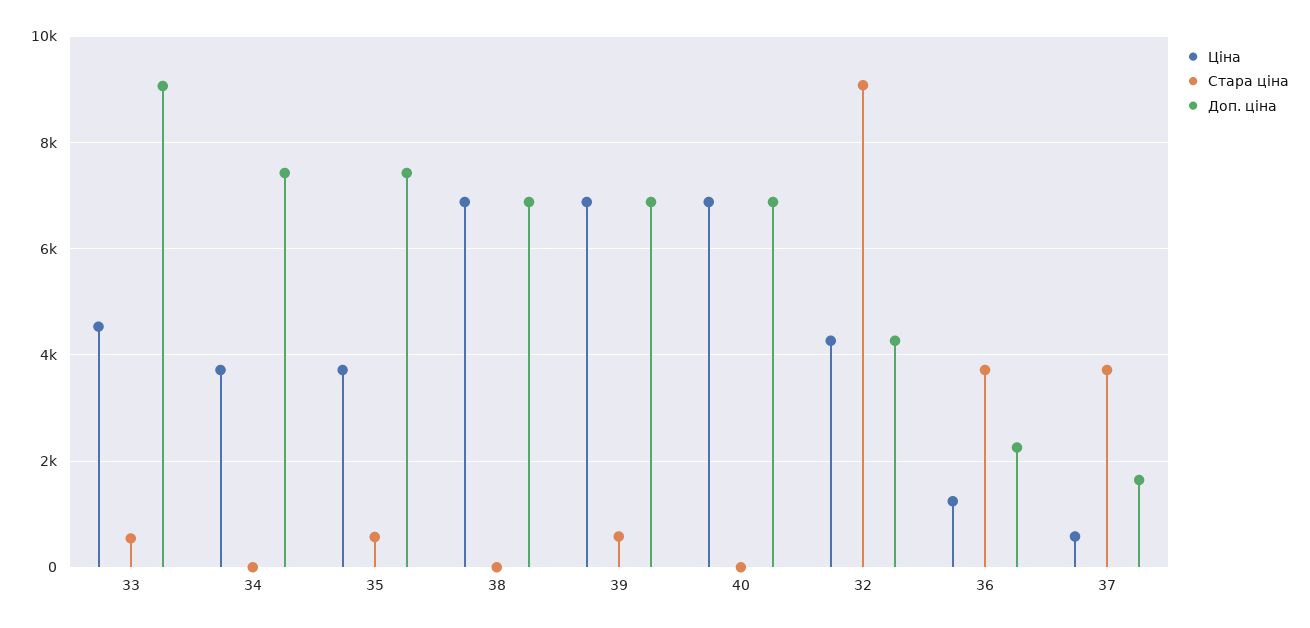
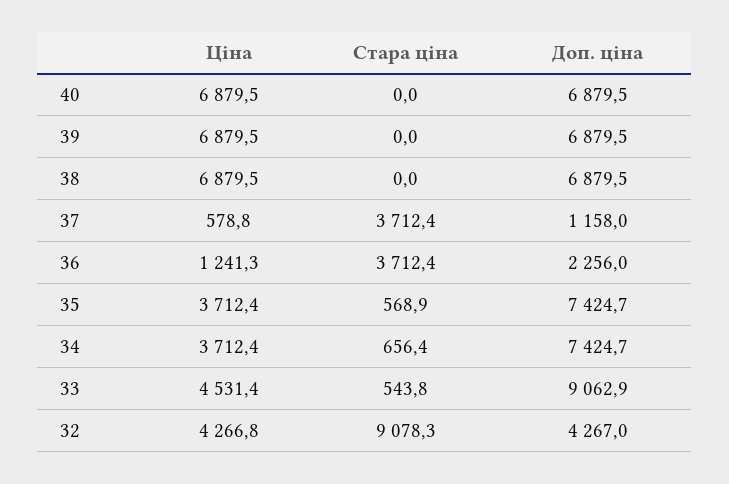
Стара ціна, 34: 0 -> 656.4
Стара ціна, 39: 600 -> 0
Доп. ціна, 37: 1600 -> 1158

